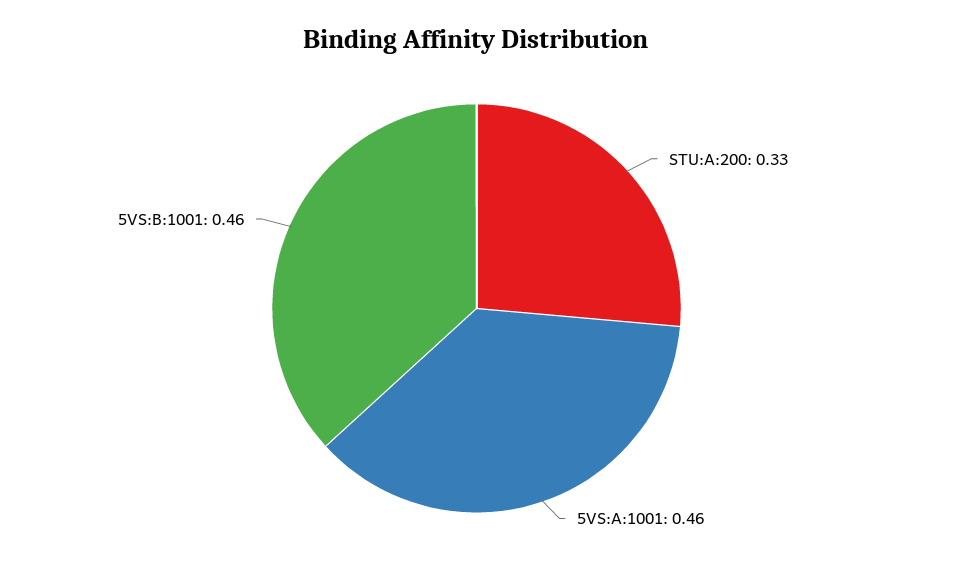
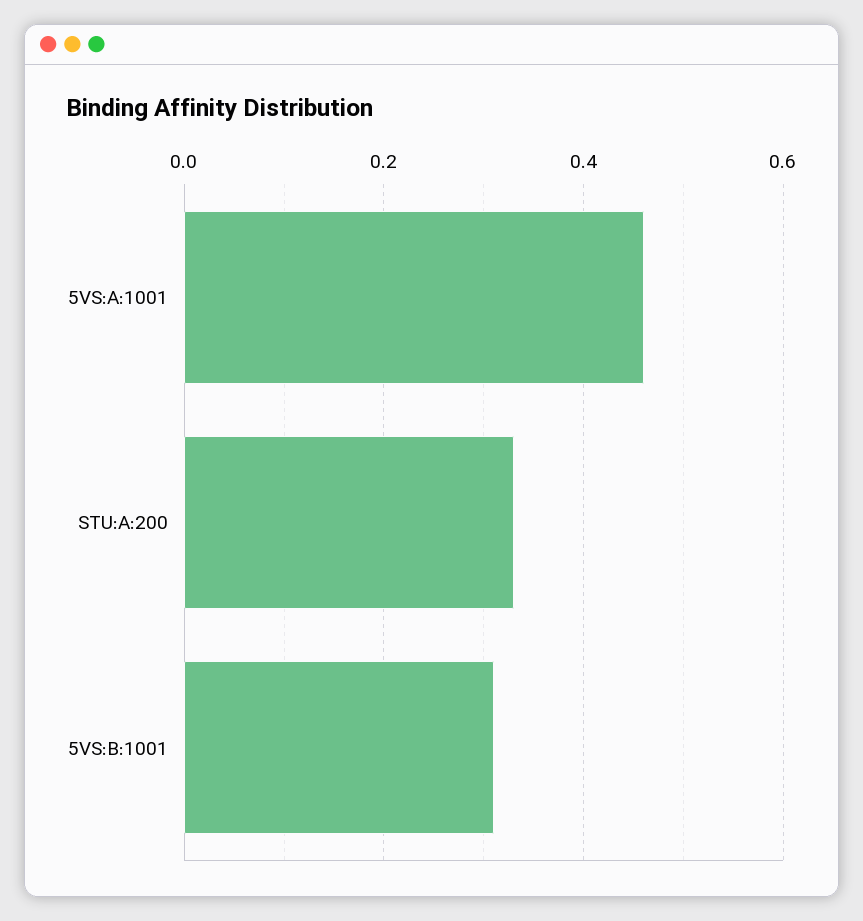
5VS:B:1001: 0.46 -> 0.3

